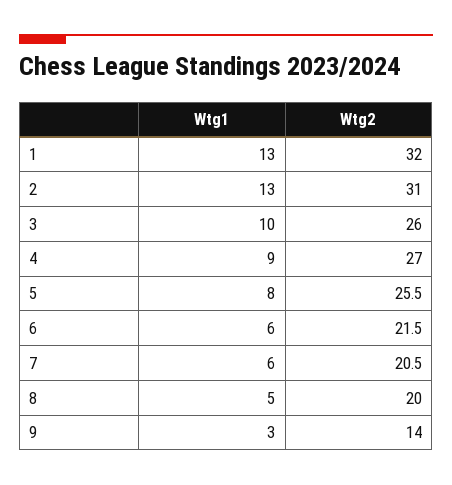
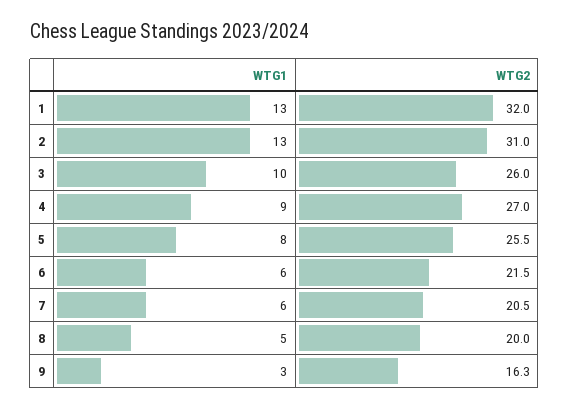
Wtg2, 9: 14 -> 16.3

